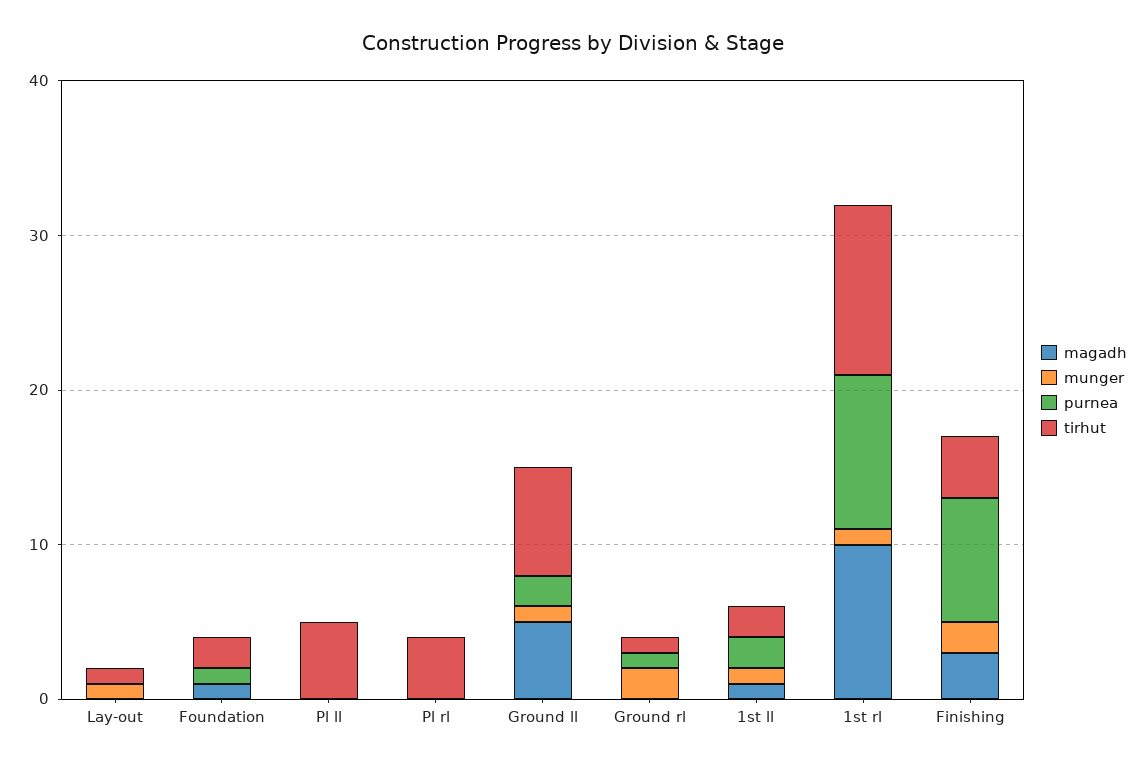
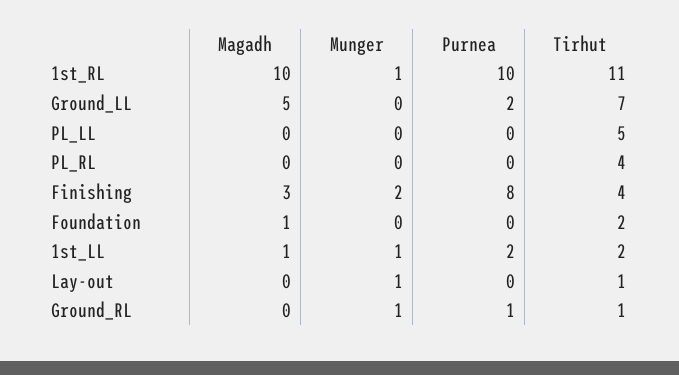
purnea, Foundation: 1 -> 0
munger, Ground ll: 1 -> 0
munger, Ground rl: 2 -> 1

